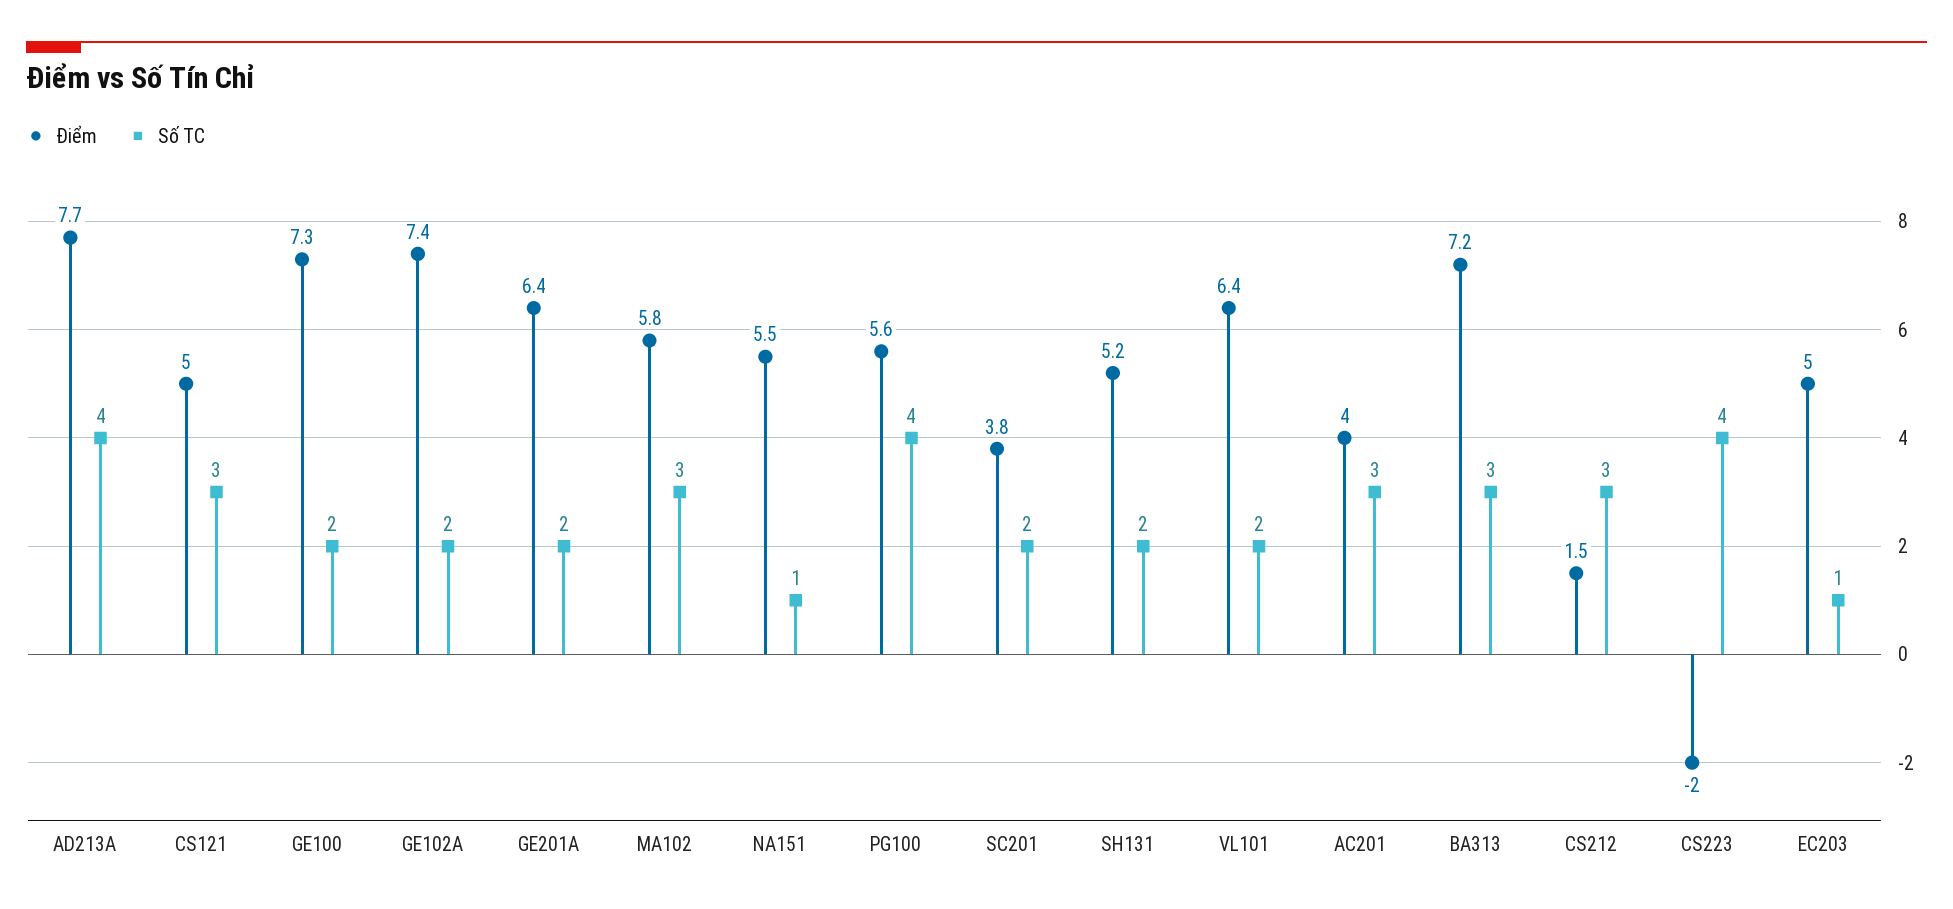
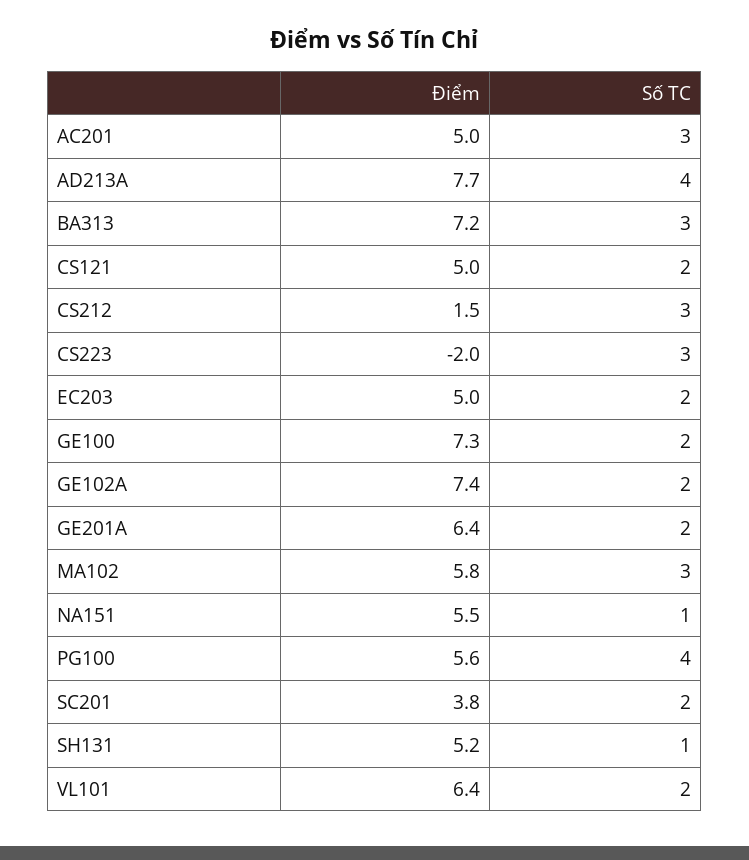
Số TC, CS121: 3 -> 2
Số TC, SH131: 2 -> 1
Điểm, AC201: 4 -> 5
Số TC, CS223: 4 -> 3
Số TC, EC203: 1 -> 2

